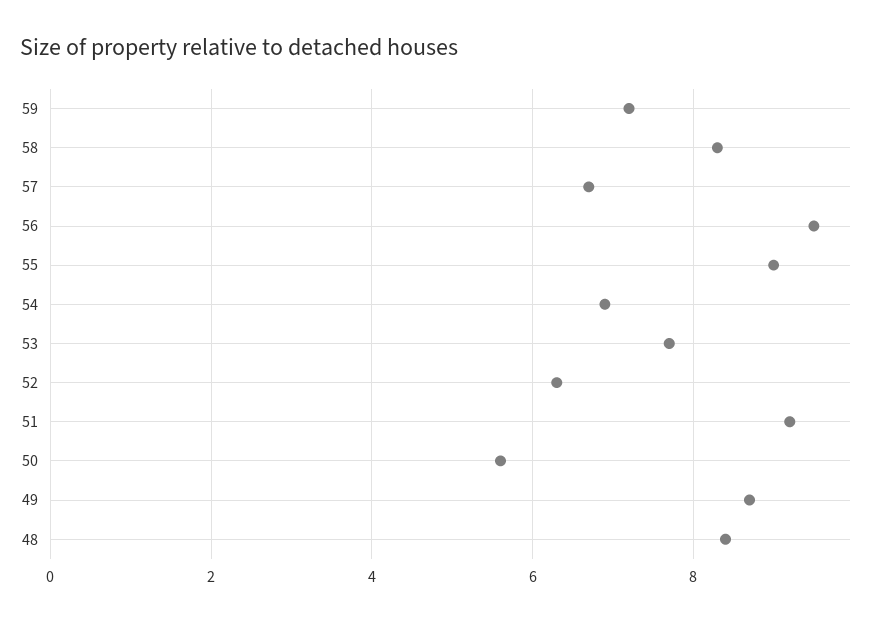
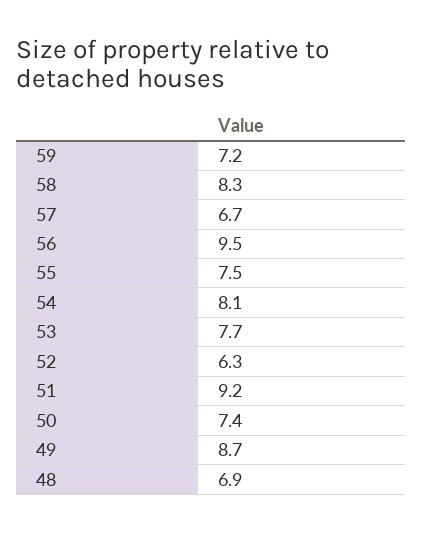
55: 9 -> 7.5
54: 7 -> 8.1
50: 5.5 -> 7.4
48: 8.5 -> 6.9

